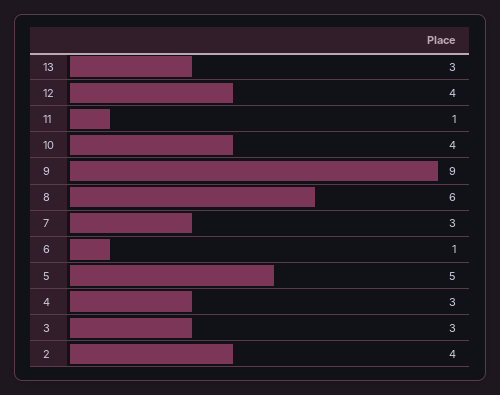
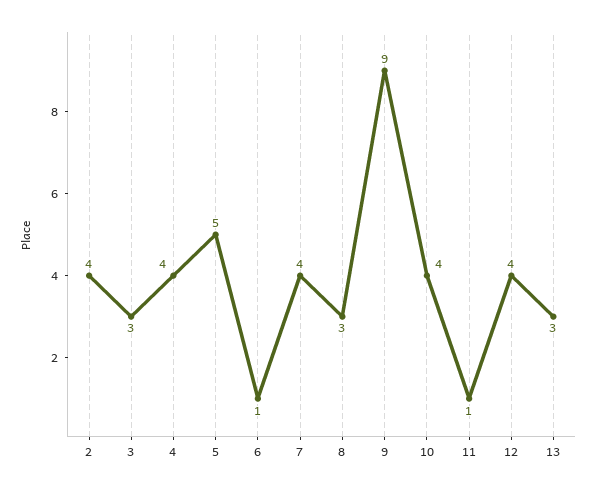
8: 6 -> 3
7: 3 -> 4
4: 3 -> 4

